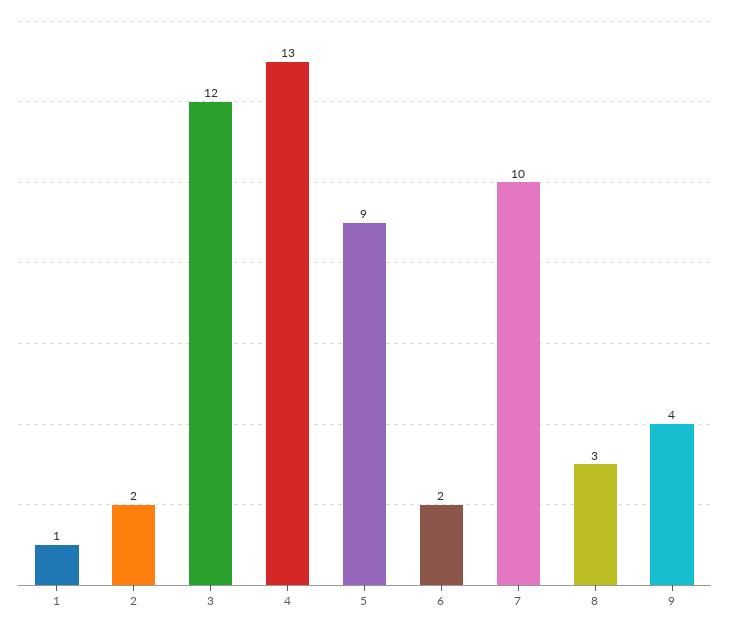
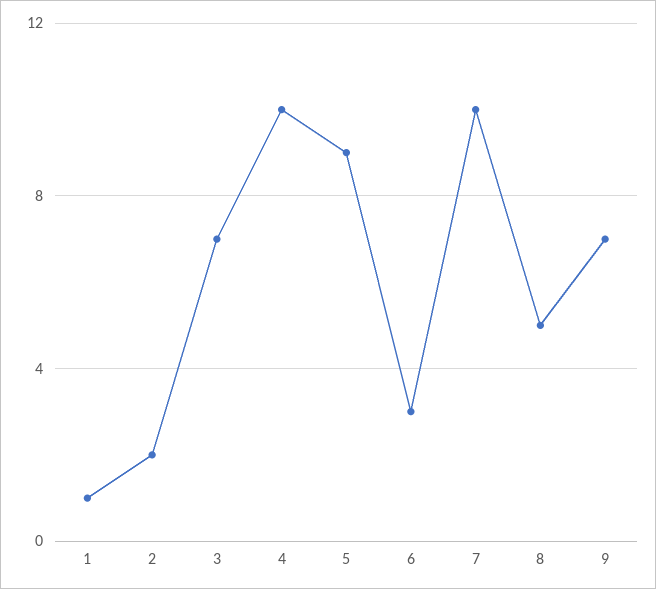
3: 12 -> 7
4: 13 -> 10
6: 2 -> 3
8: 3 -> 5
9: 4 -> 7

